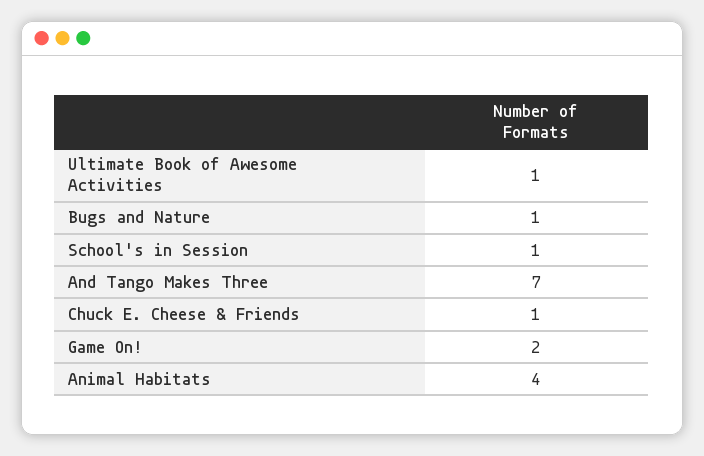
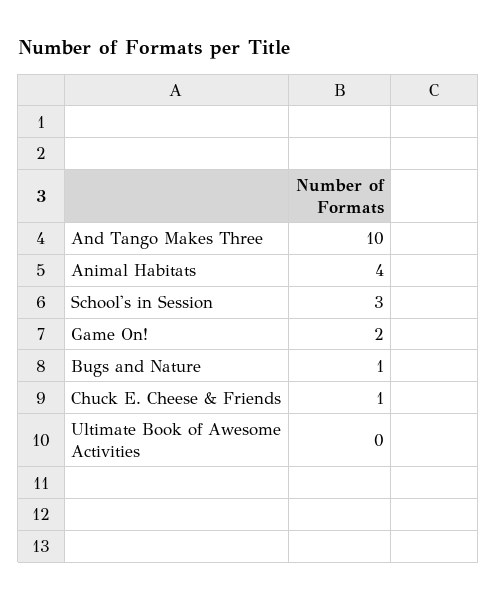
Ultimate Book of Awesome Activities: 1 -> 0
School's in Session: 1 -> 3
And Tango Makes Three: 7 -> 10

